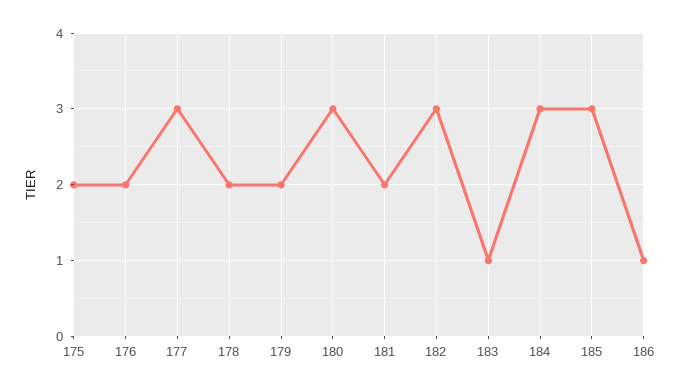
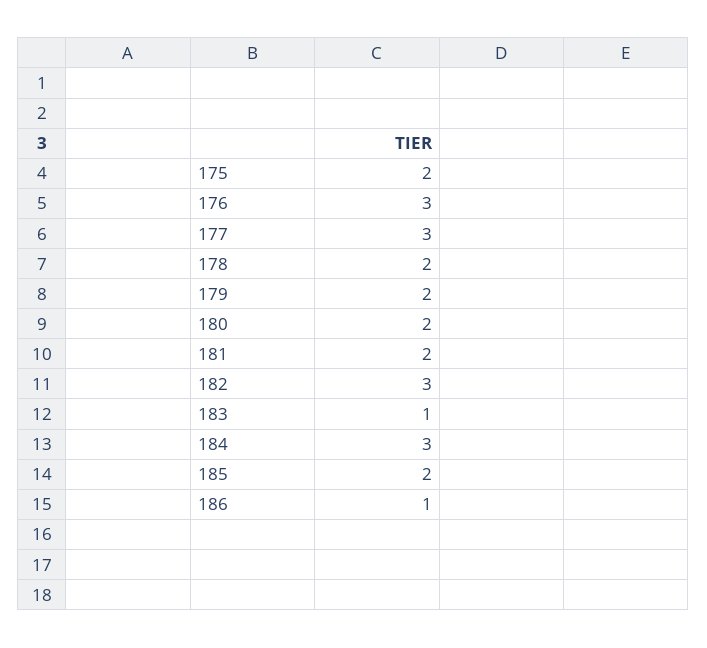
176: 2 -> 3
180: 3 -> 2
185: 3 -> 2

